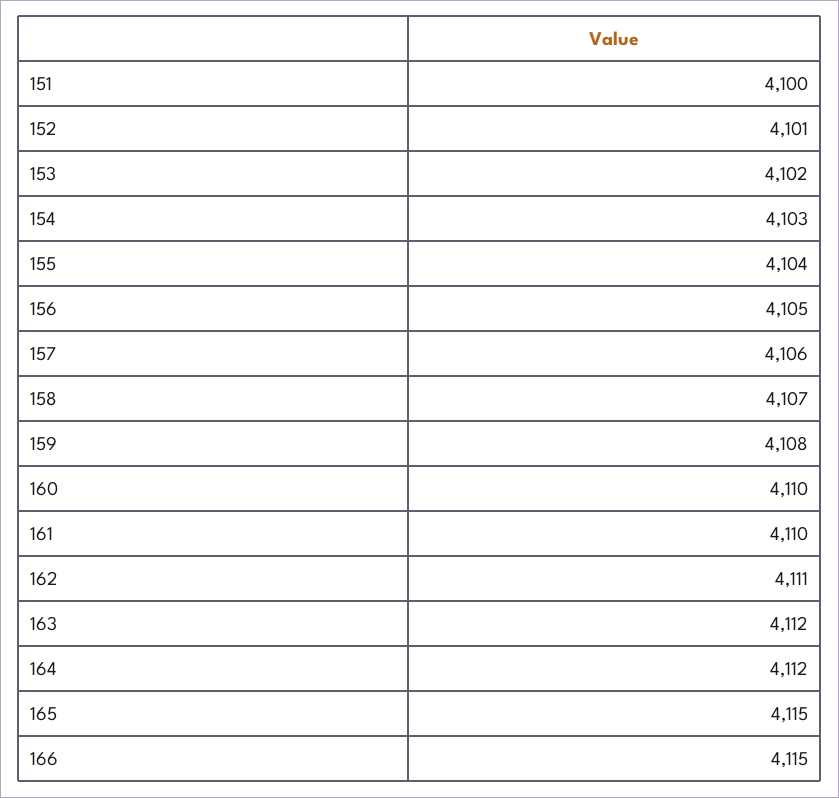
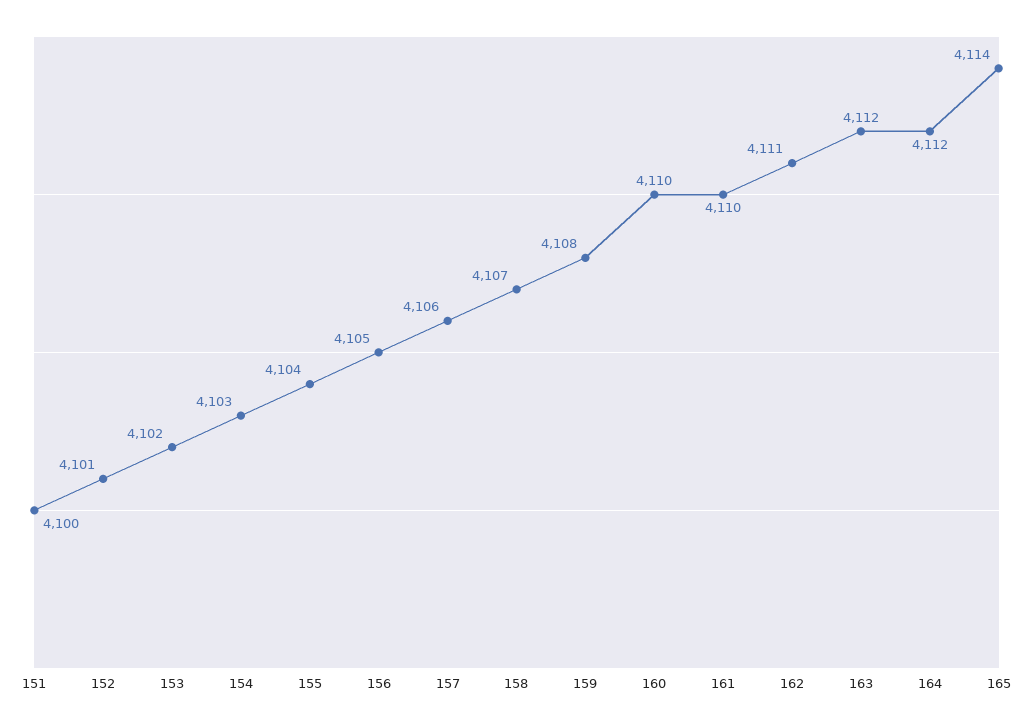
165: 4115 -> 4114
166: 4115 -> none

